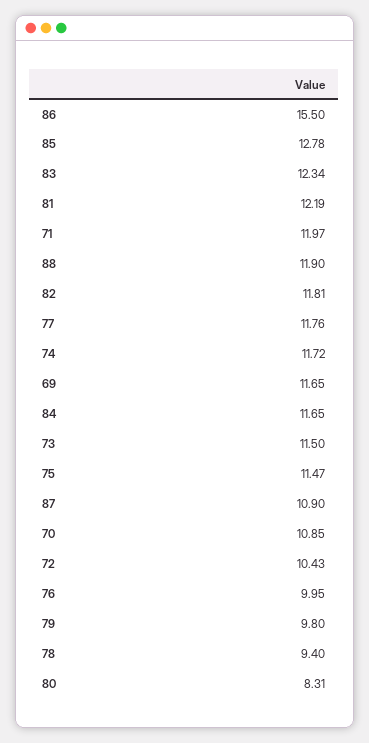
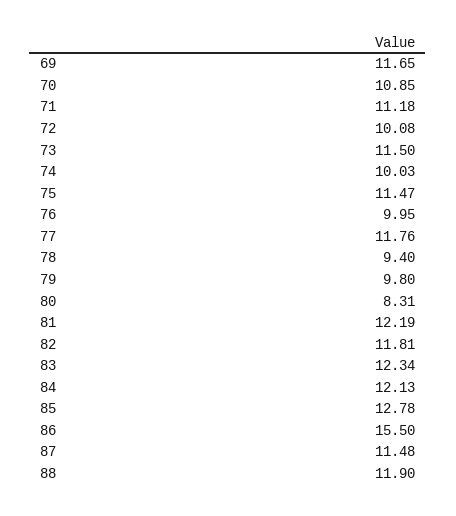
71: 11.97 -> 11.18
74: 11.72 -> 10.03
84: 11.65 -> 12.13
87: 10.9 -> 11.48
72: 10.43 -> 10.08

